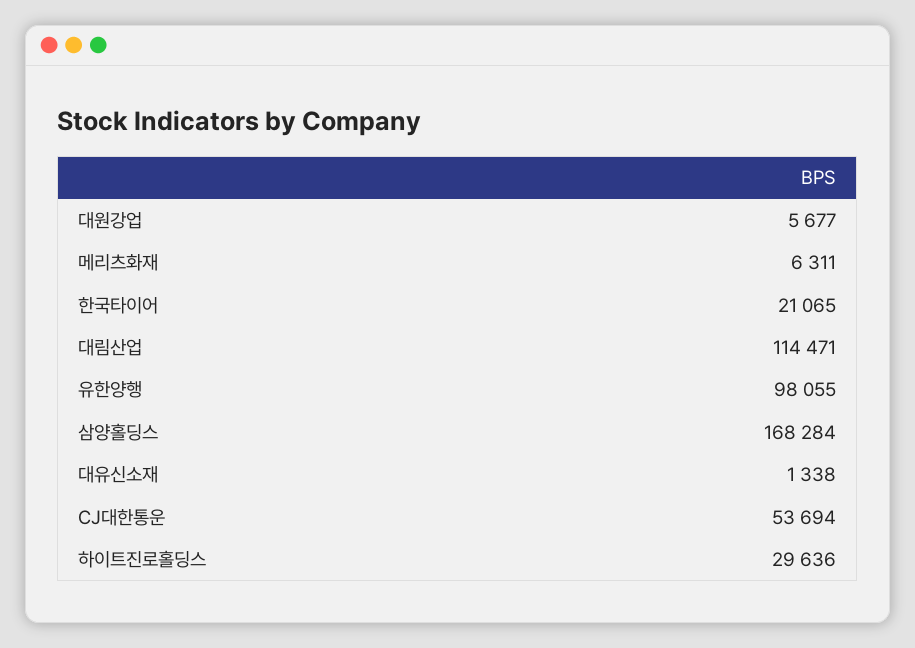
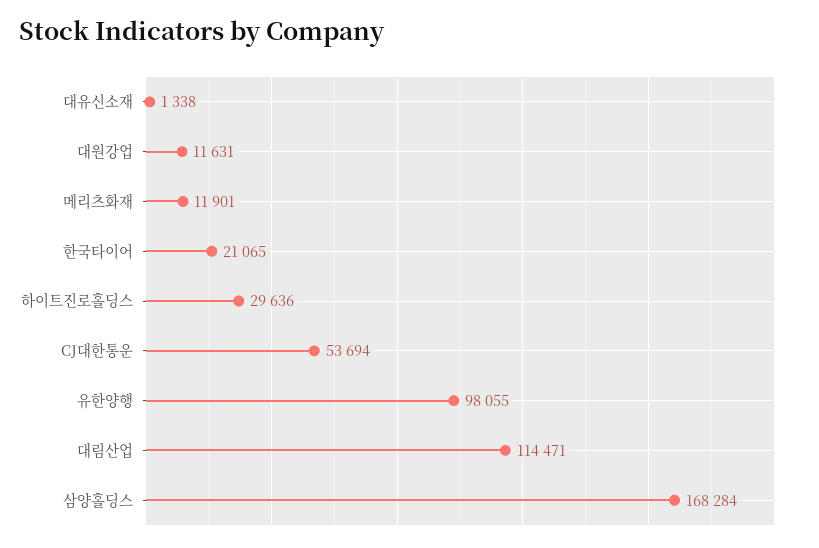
대원강업: 5677 -> 11631
메리츠화재: 6311 -> 11901

